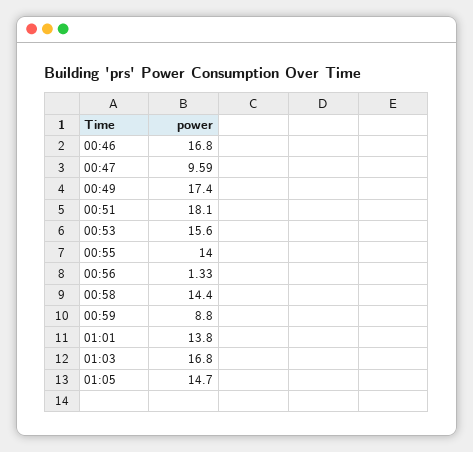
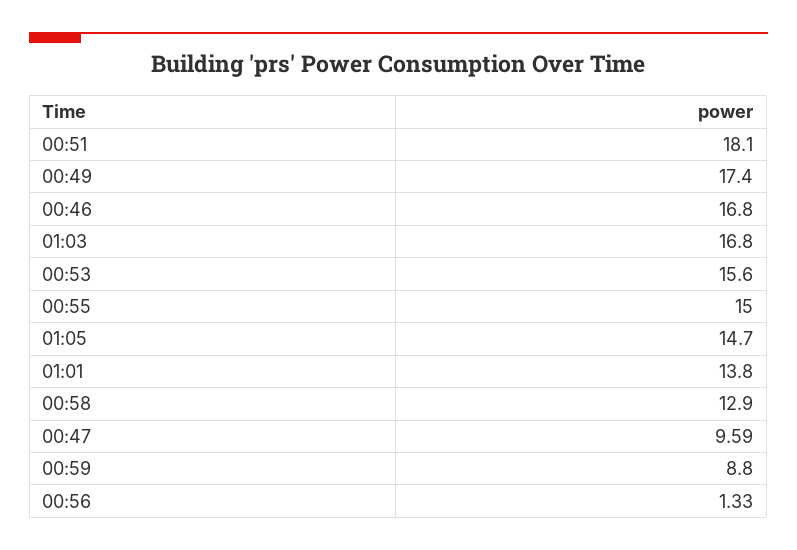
00:55: 14 -> 15
00:58: 14.4 -> 12.9

